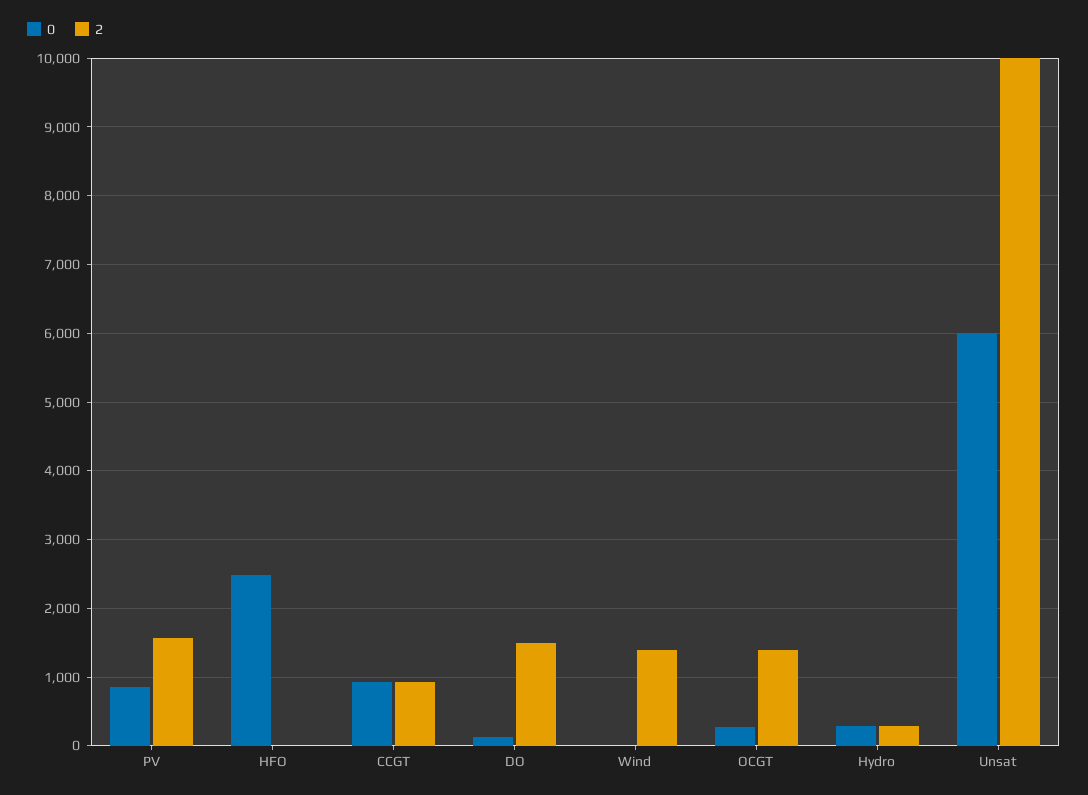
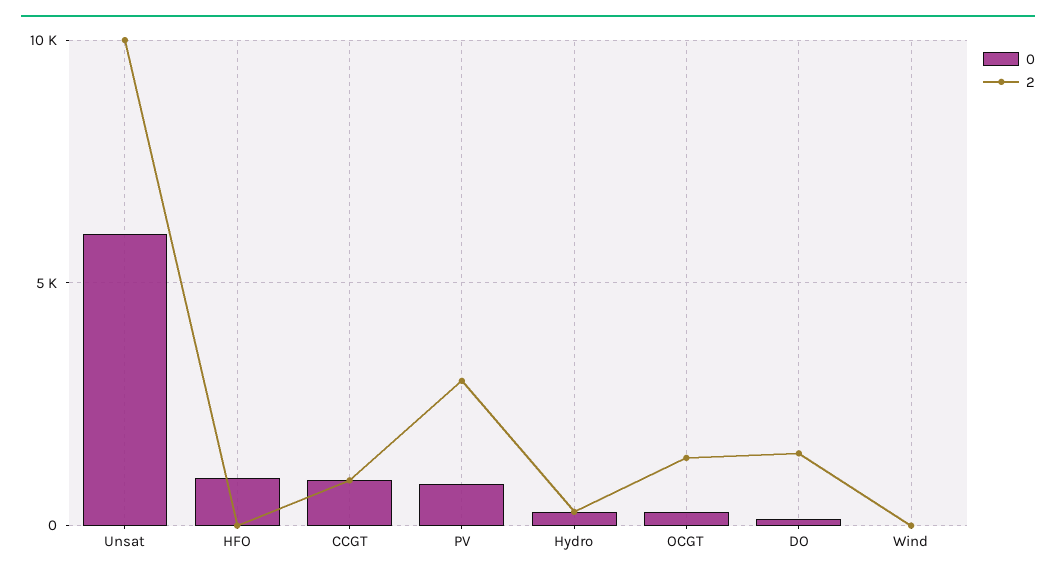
2, PV: 1600 -> 3000
0, HFO: 2500 -> 1000
2, Wind: 1400 -> 0

